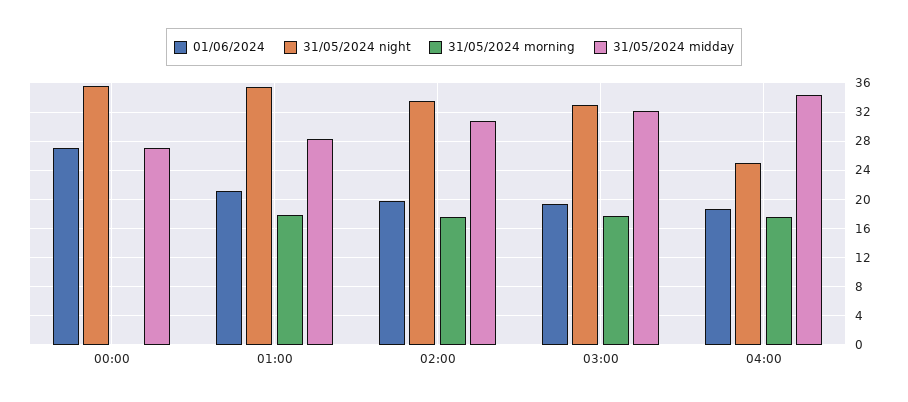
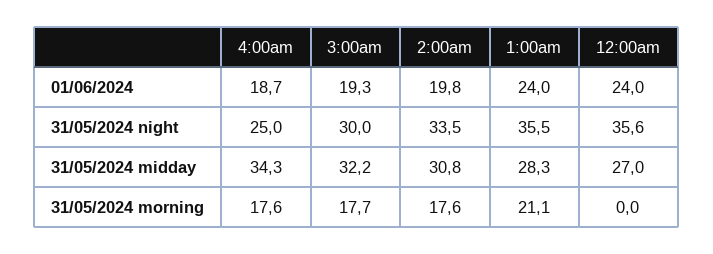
01/06/2024, 00:00: 27 -> 24
01/06/2024, 01:00: 21 -> 24
31/05/2024 morning, 01:00: 18 -> 21.1
31/05/2024 night, 03:00: 33 -> 30

